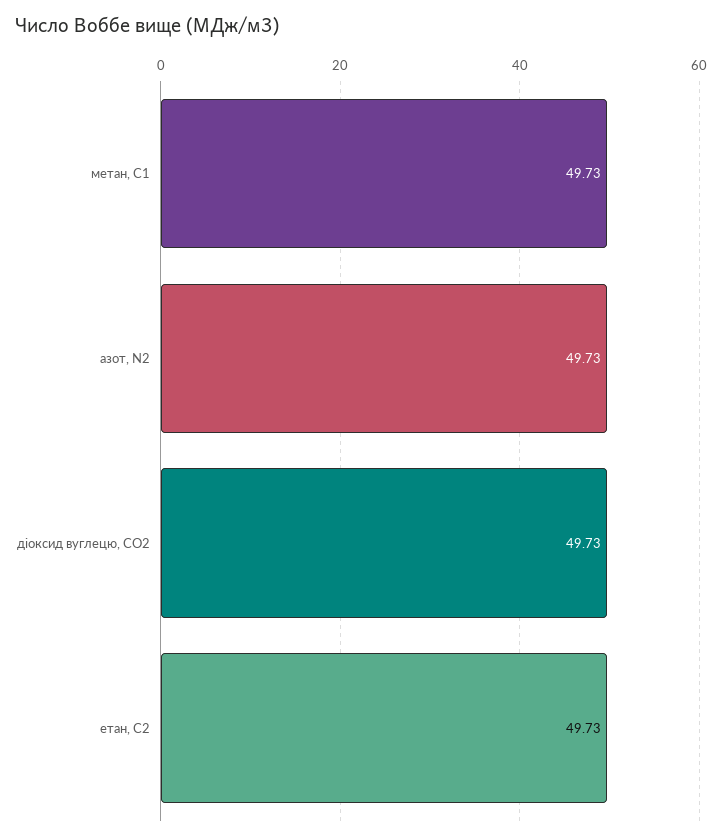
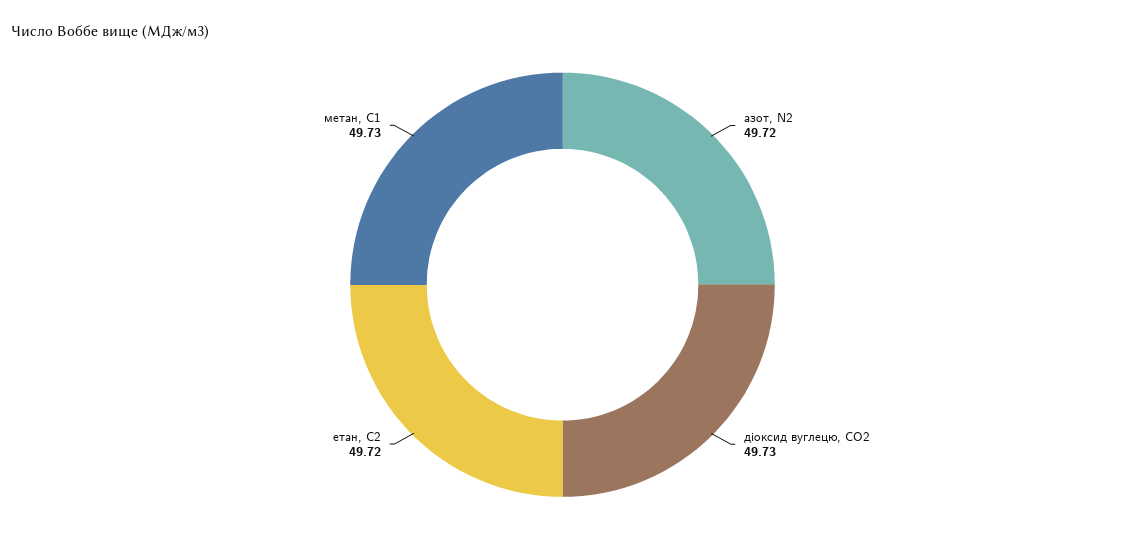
азот, N2: 49.73 -> 49.72
етан, С2: 49.73 -> 49.72

